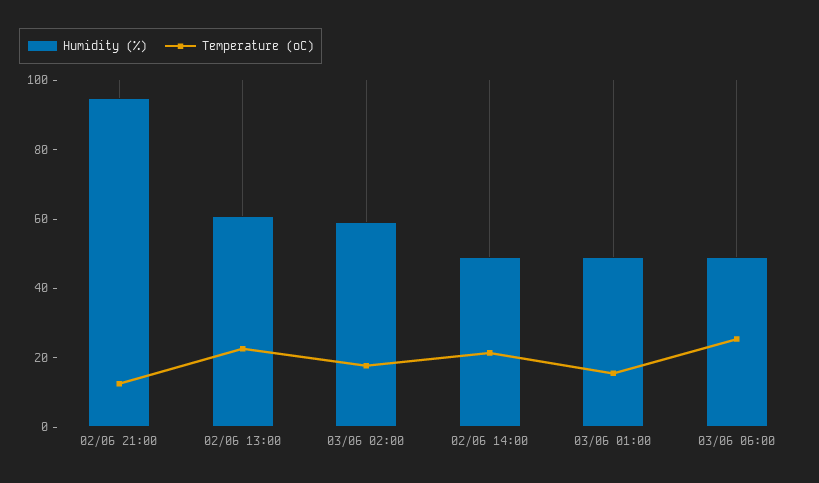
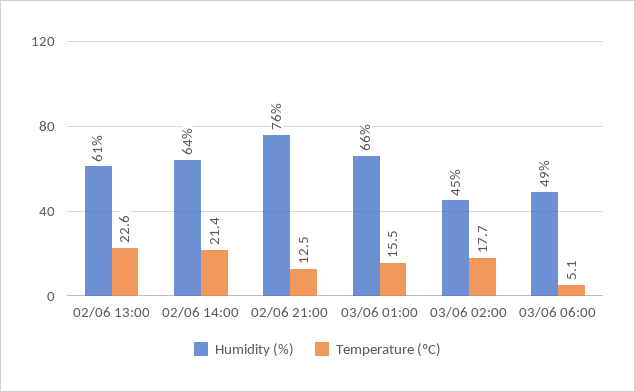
Humidity (%), 02/06 21:00: 95 -> 76
Humidity (%), 03/06 02:00: 60 -> 45
Humidity (%), 02/06 14:00: 50 -> 64
Humidity (%), 03/06 01:00: 50 -> 66
Temperature (ºC), 03/06 06:00: 25 -> 5.1

